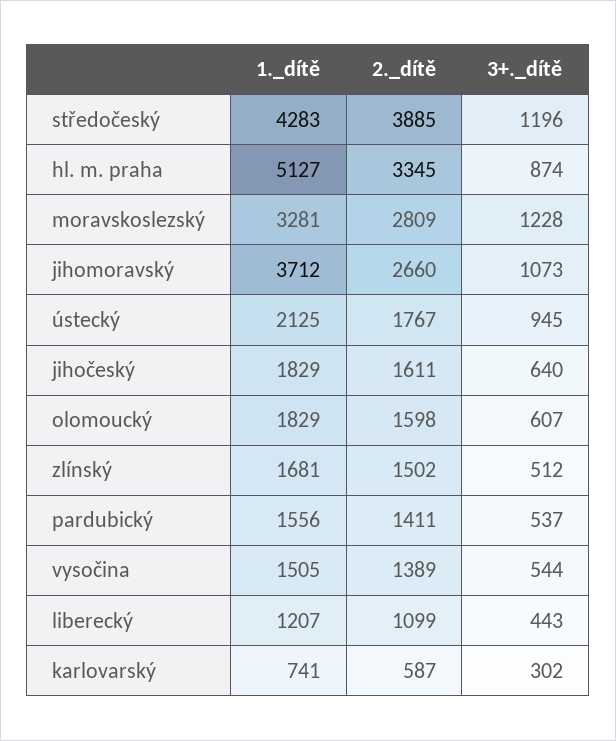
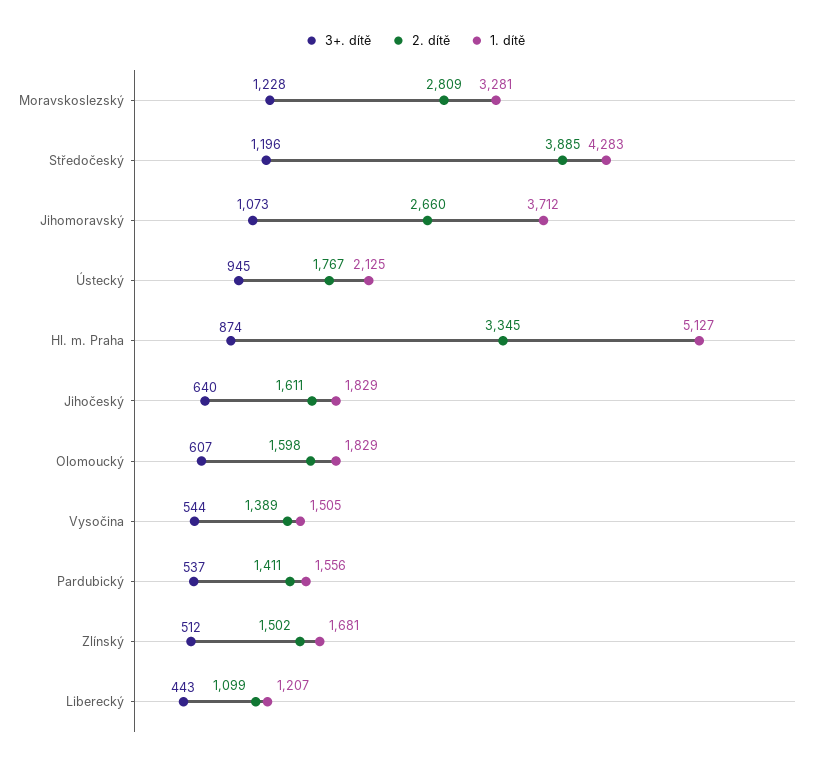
1._dítě, karlovarský: 741 -> none
2._dítě, karlovarský: 587 -> none
3+._dítě, karlovarský: 302 -> none

